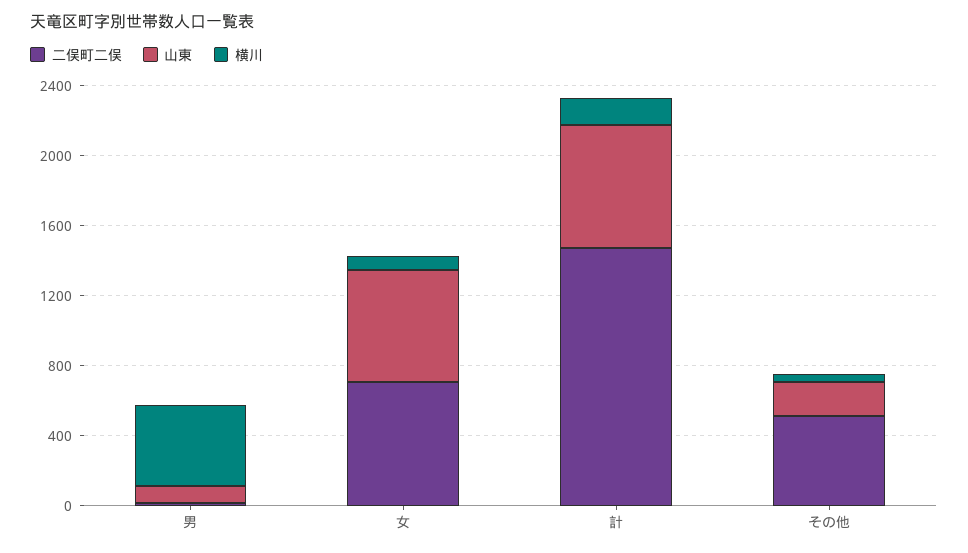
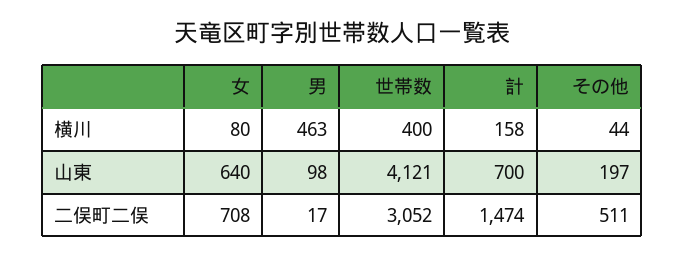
横川, 世帯数: none -> 400
山東, 世帯数: none -> 4121
二俣町二俣, 世帯数: none -> 3052

